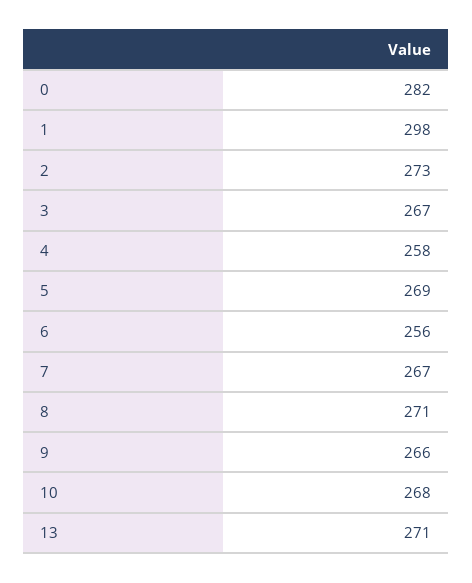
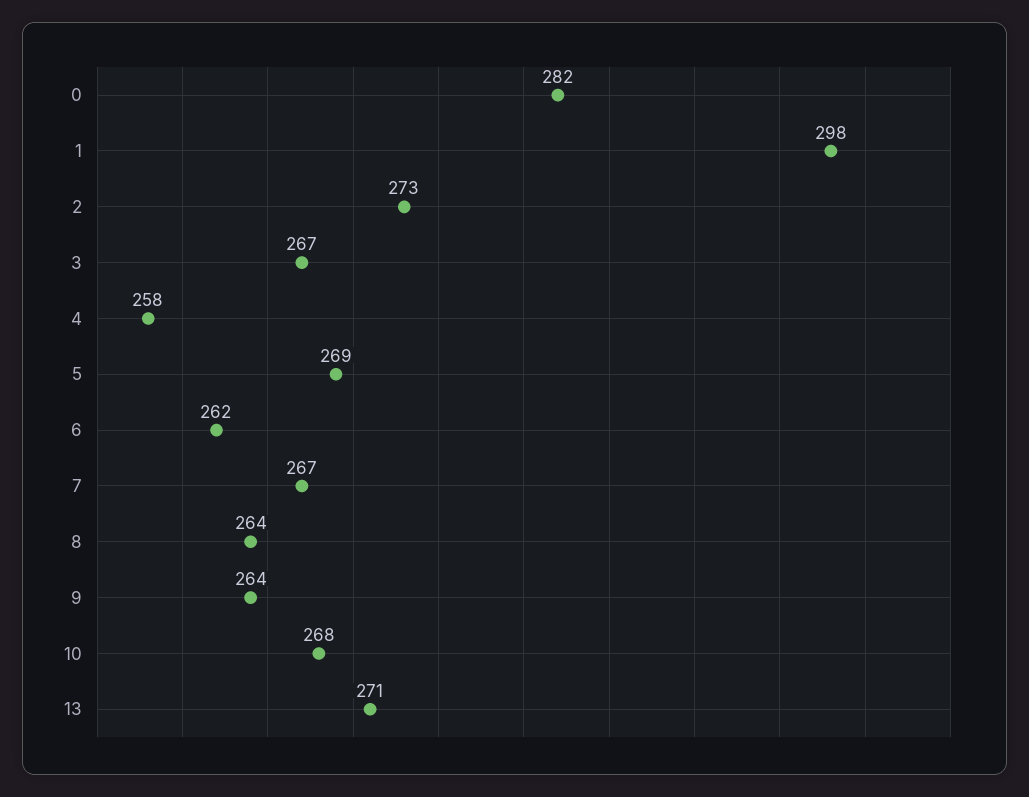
6: 256 -> 262
8: 271 -> 264
9: 266 -> 264

